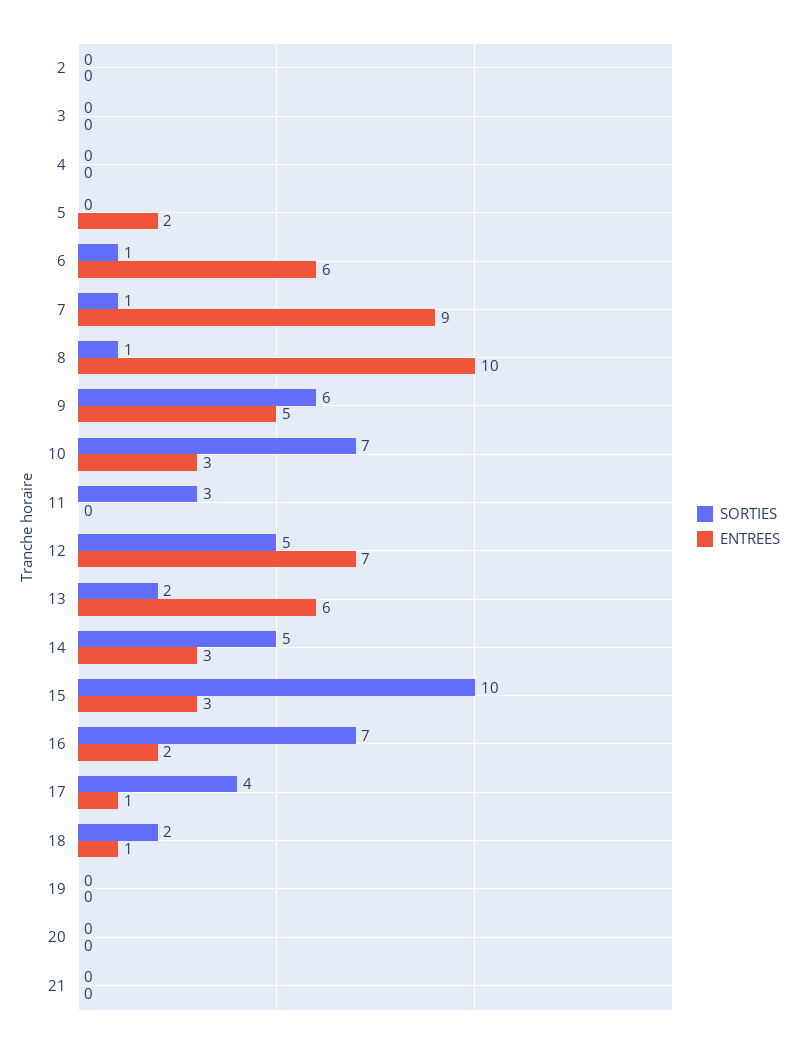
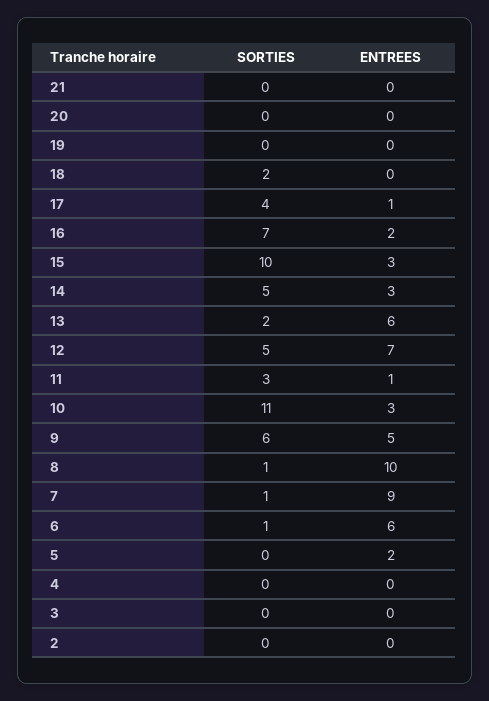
SORTIES, 10: 7 -> 11
ENTREES, 11: 0 -> 1
ENTREES, 18: 1 -> 0

